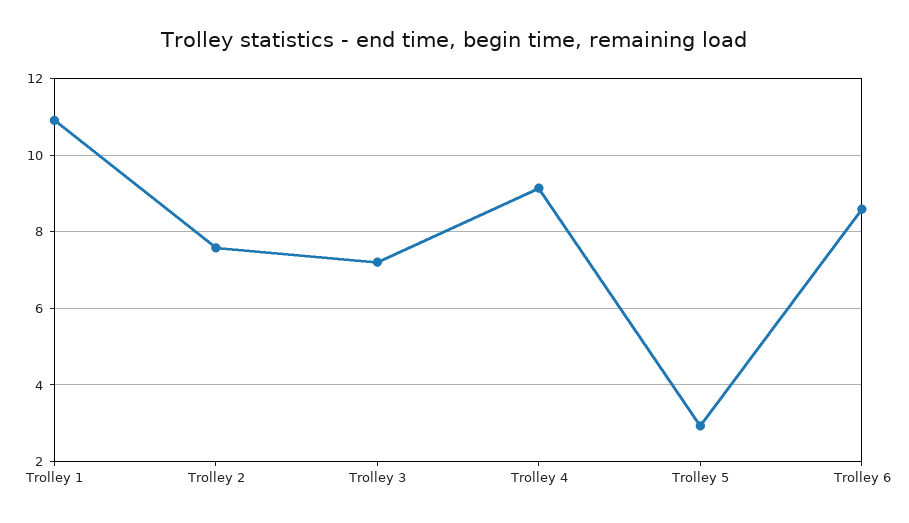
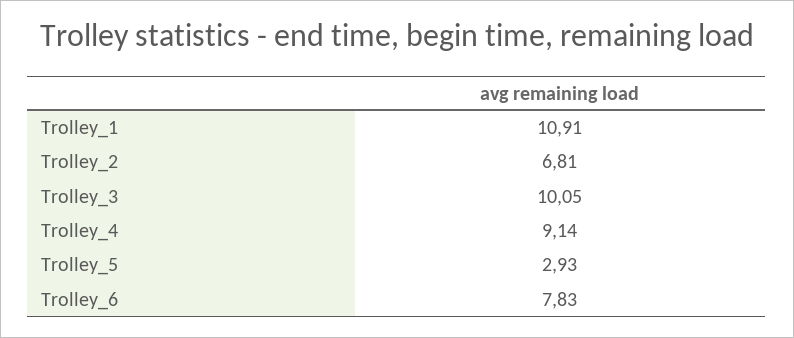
Trolley 2: 7.6 -> 6.81
Trolley 3: 7.2 -> 10.05
Trolley 6: 8.6 -> 7.83

